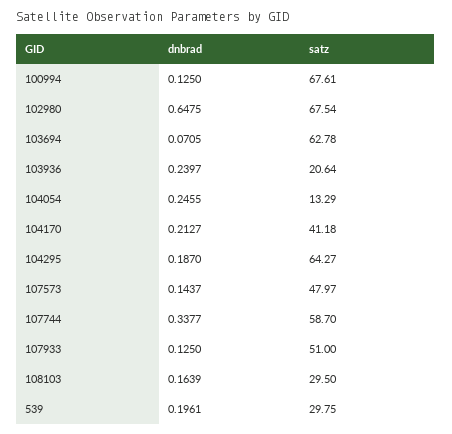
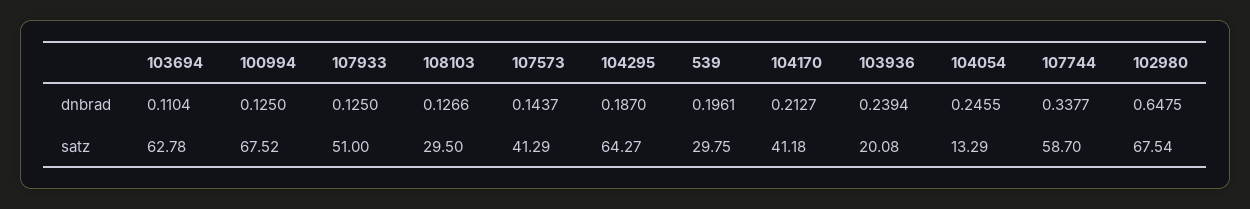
satz, 100994: 67.61 -> 67.52
dnbrad, 103694: 0.0705 -> 0.1104
dnbrad, 103936: 0.2397 -> 0.2394
satz, 103936: 20.64 -> 20.08
satz, 107573: 47.97 -> 41.29
dnbrad, 108103: 0.1639 -> 0.1266

